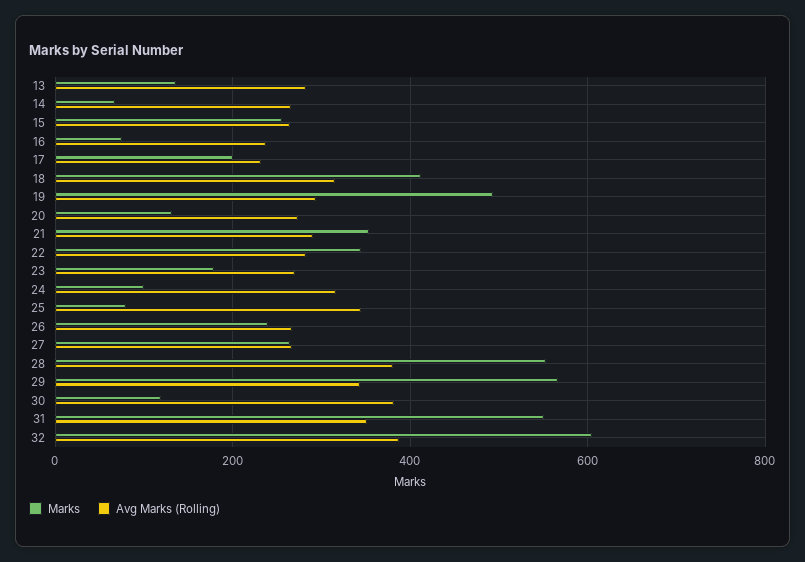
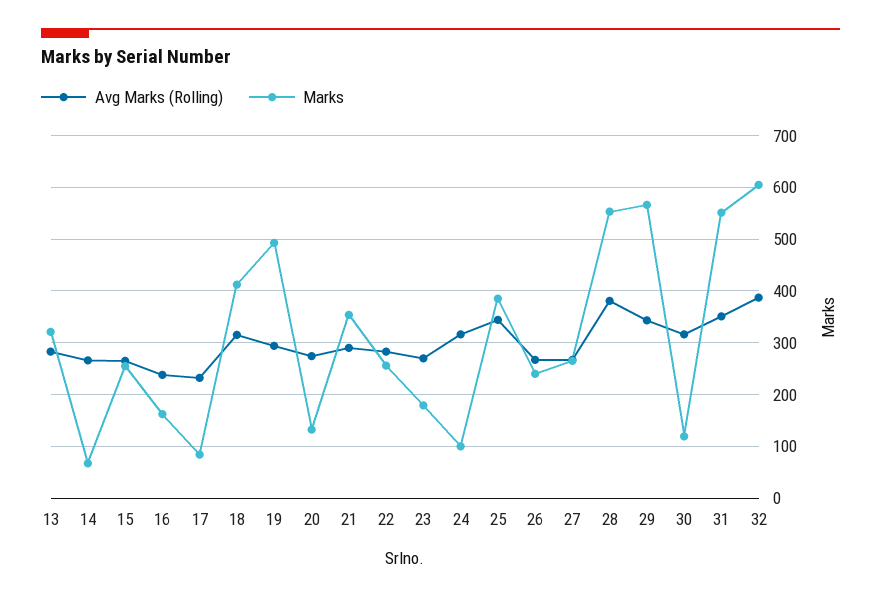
Marks, 13: 140 -> 320
Marks, 16: 80 -> 160
Marks, 17: 200 -> 80
Marks, 22: 340 -> 260
Marks, 25: 80 -> 380
Avg Marks (Rolling), 30: 380 -> 320

